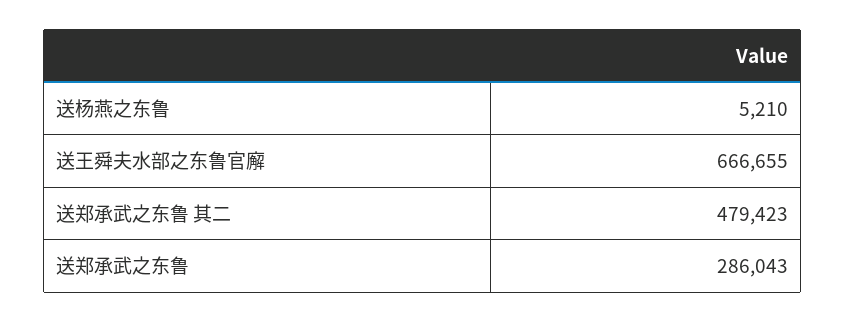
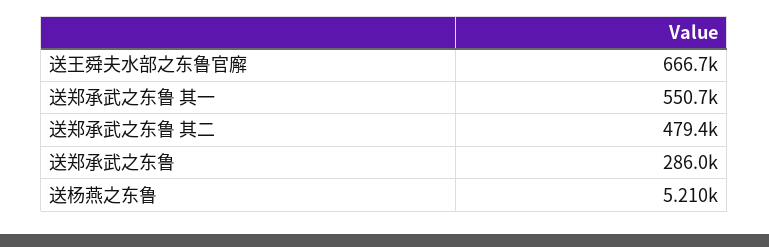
送郑承武之东鲁 其一: none -> 550700

